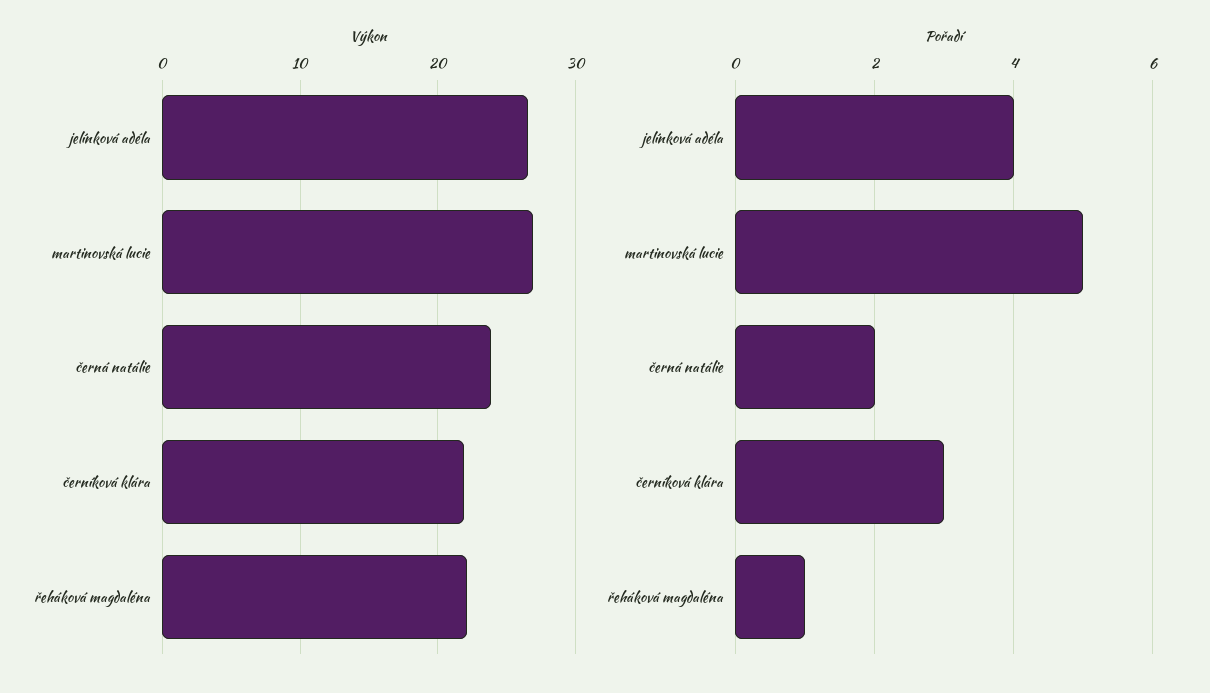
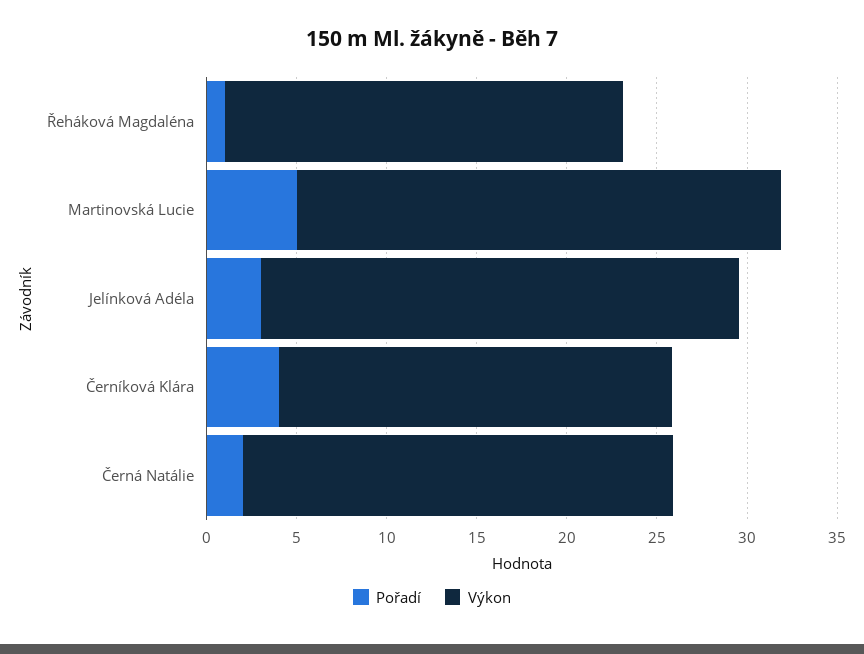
Pořadí, jelínková adéla: 4 -> 3
Pořadí, černíková klára: 3 -> 4

